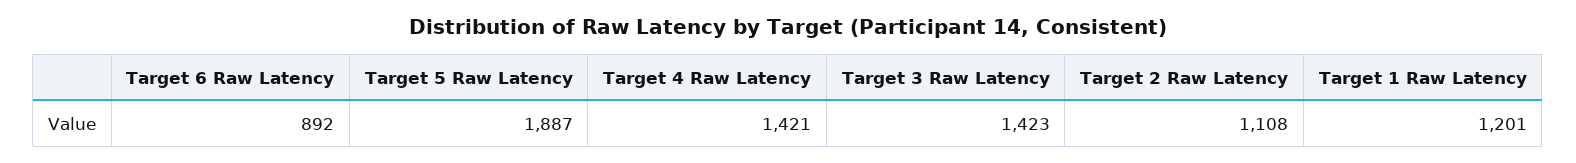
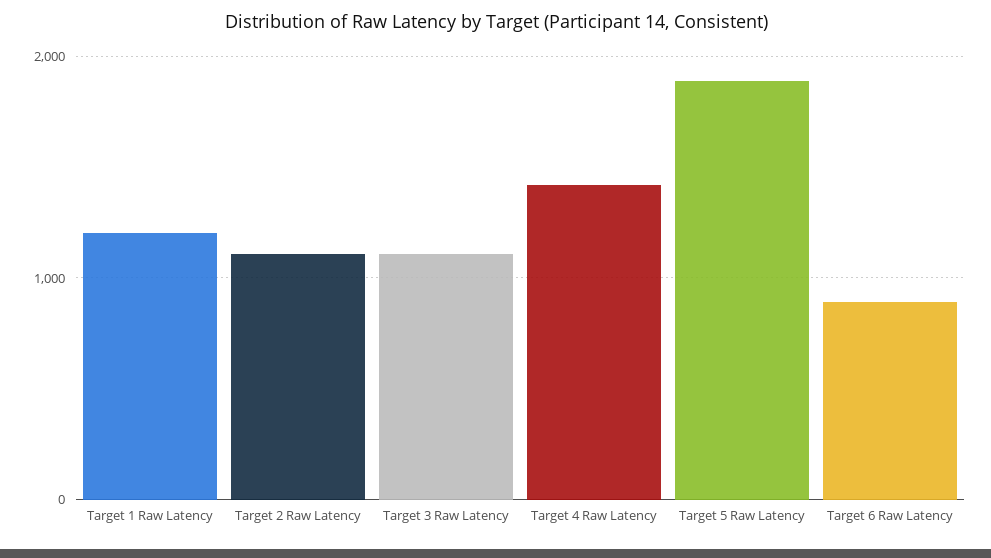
Target 3 Raw Latency: 1423 -> 1100

